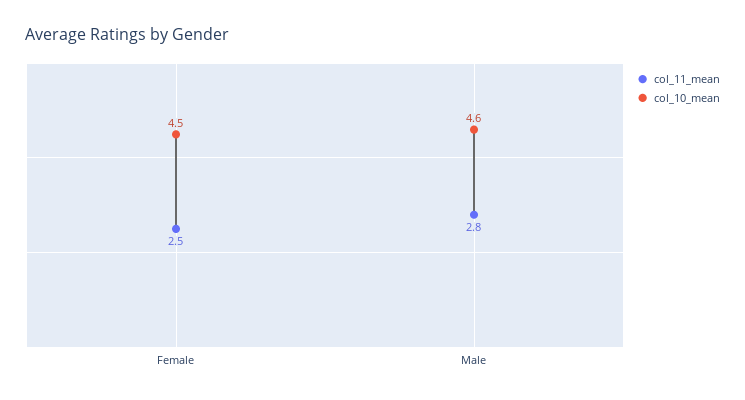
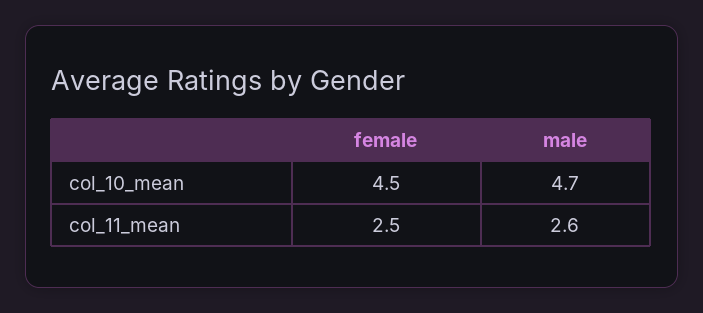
col_11_mean, Male: 2.8 -> 2.6
col_10_mean, Male: 4.6 -> 4.7

